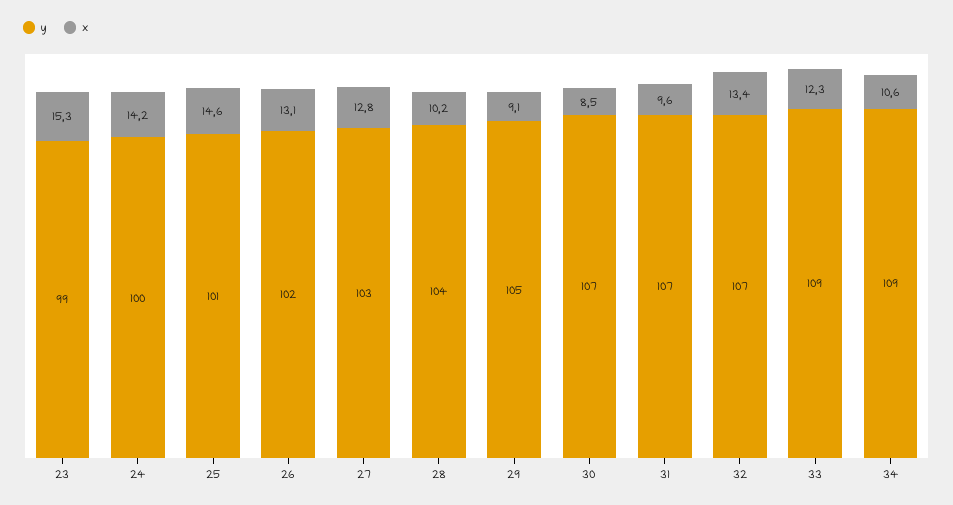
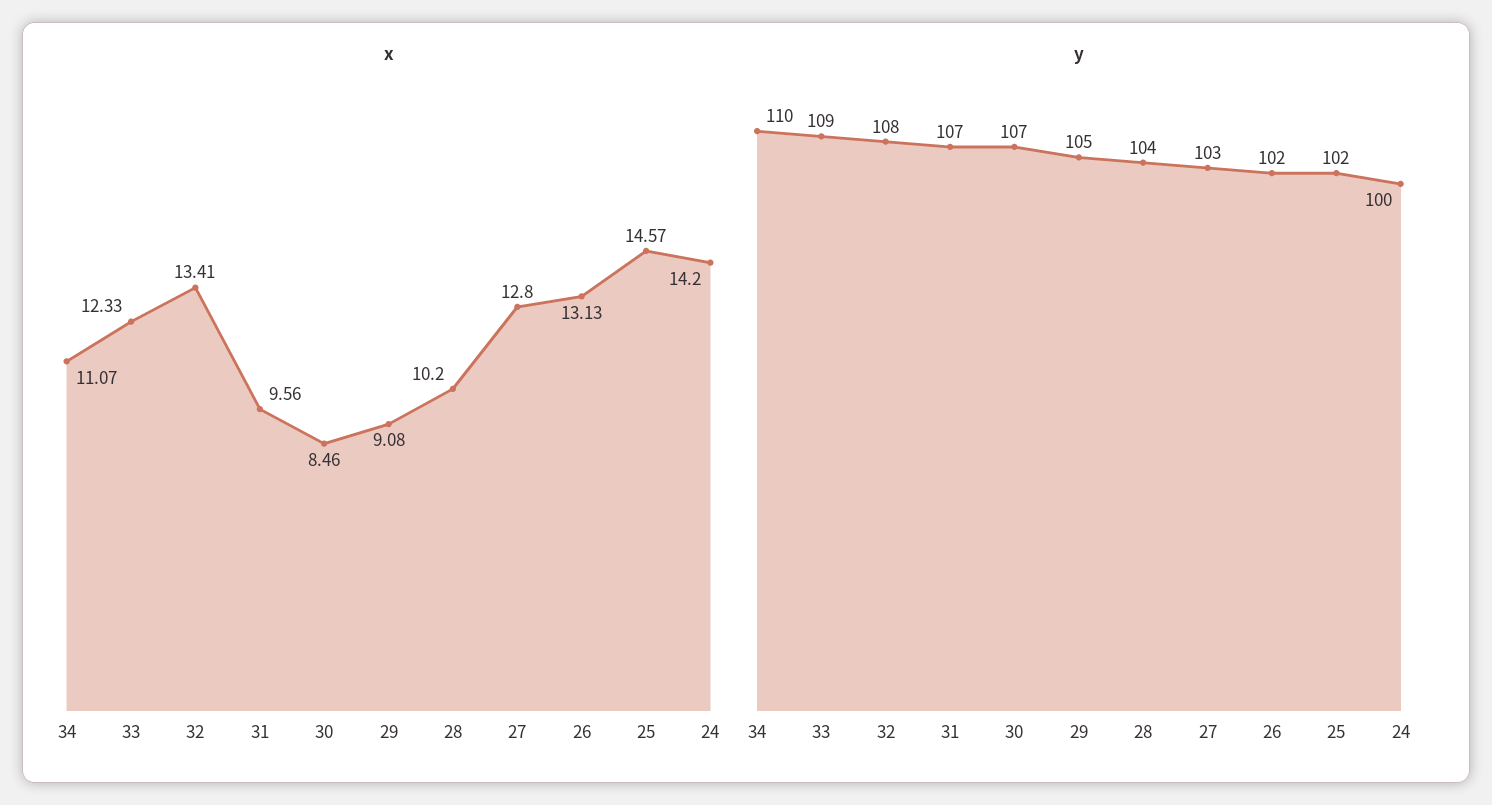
y, 23: 99 -> none
x, 23: 15.3 -> none
y, 25: 101 -> 102
y, 32: 107 -> 108
y, 34: 109 -> 110
x, 34: 10.6 -> 11.07

